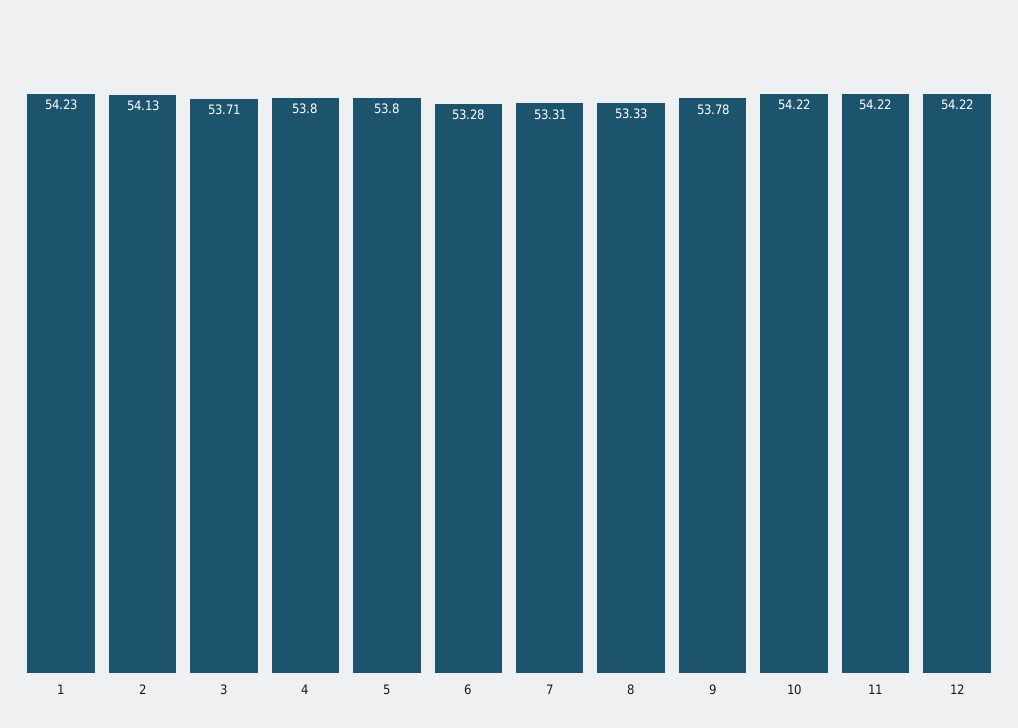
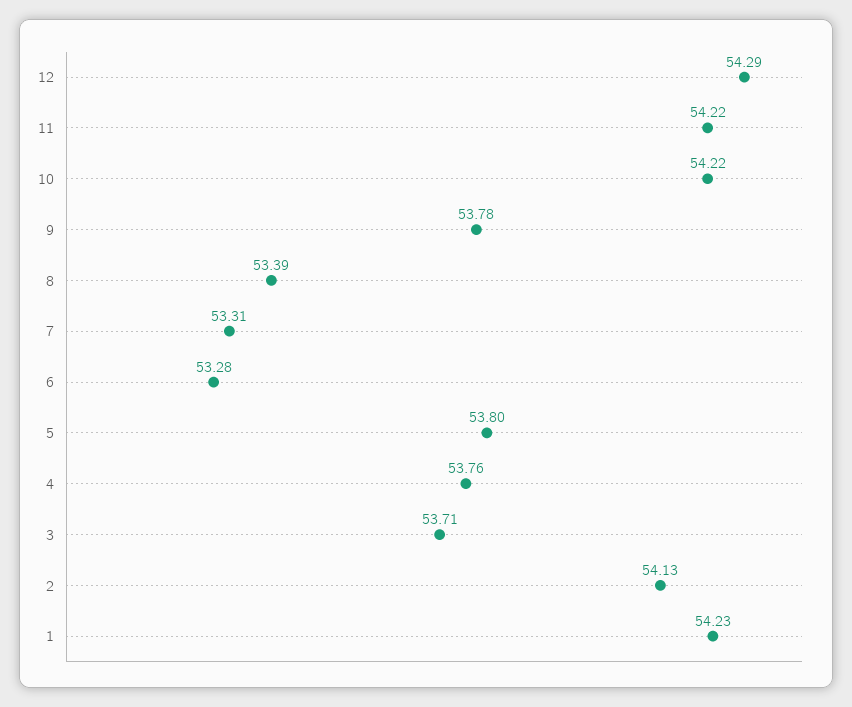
4: 53.8 -> 53.76
8: 53.33 -> 53.39
12: 54.22 -> 54.29

